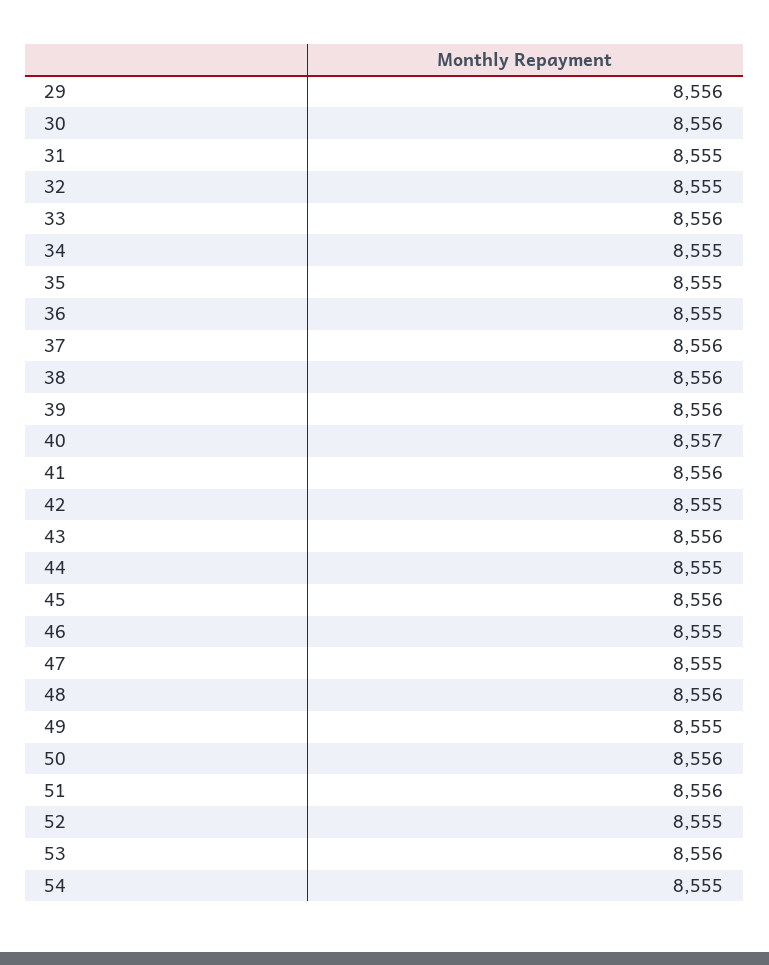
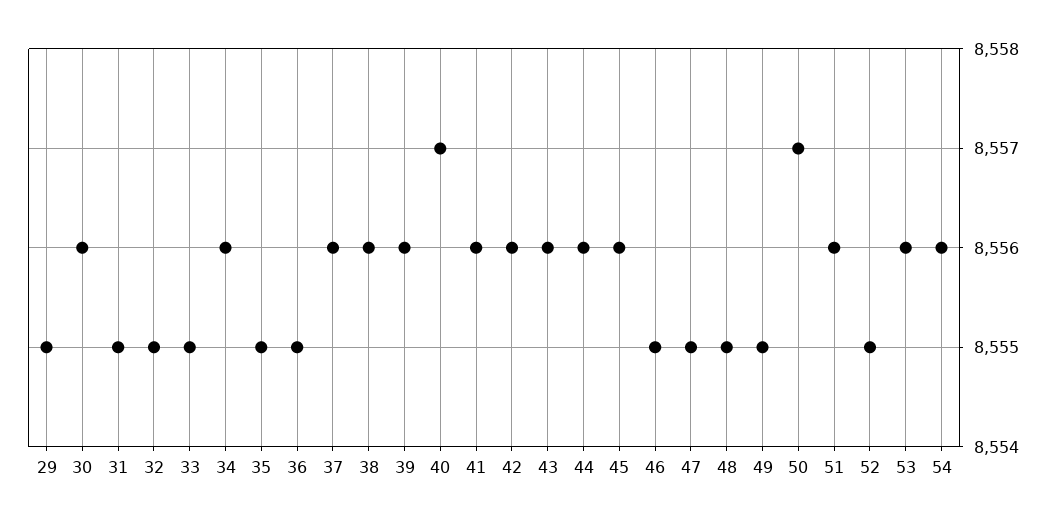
29: 8556 -> 8555
33: 8556 -> 8555
34: 8555 -> 8556
42: 8555 -> 8556
44: 8555 -> 8556
48: 8556 -> 8555
50: 8556 -> 8557
54: 8555 -> 8556

